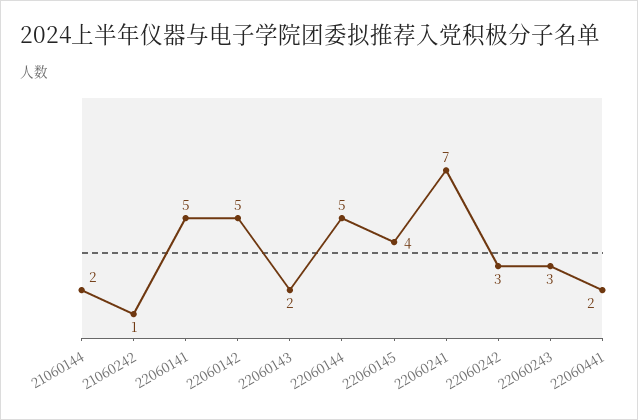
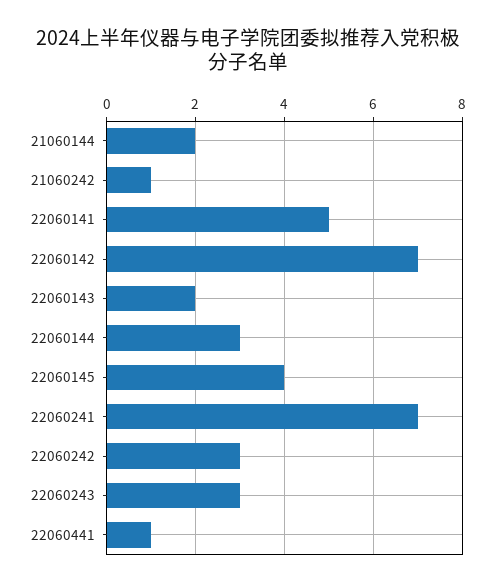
22060142: 5 -> 7
22060144: 5 -> 3
22060441: 2 -> 1

